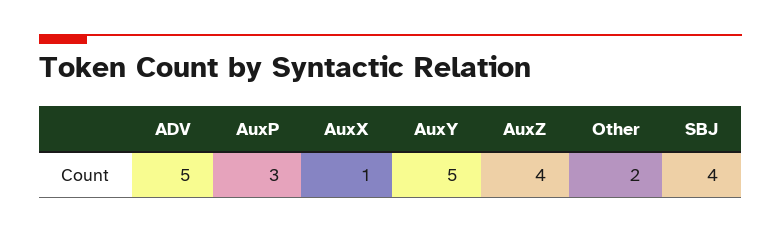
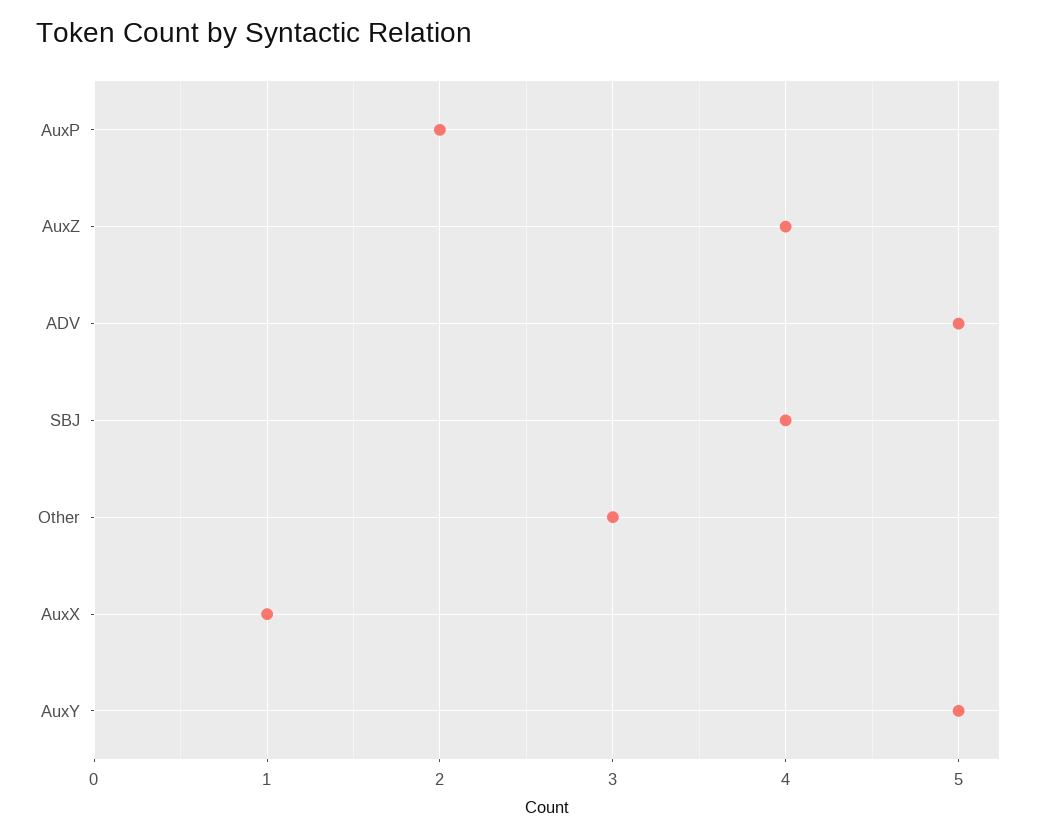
AuxP: 3 -> 2
Other: 2 -> 3

